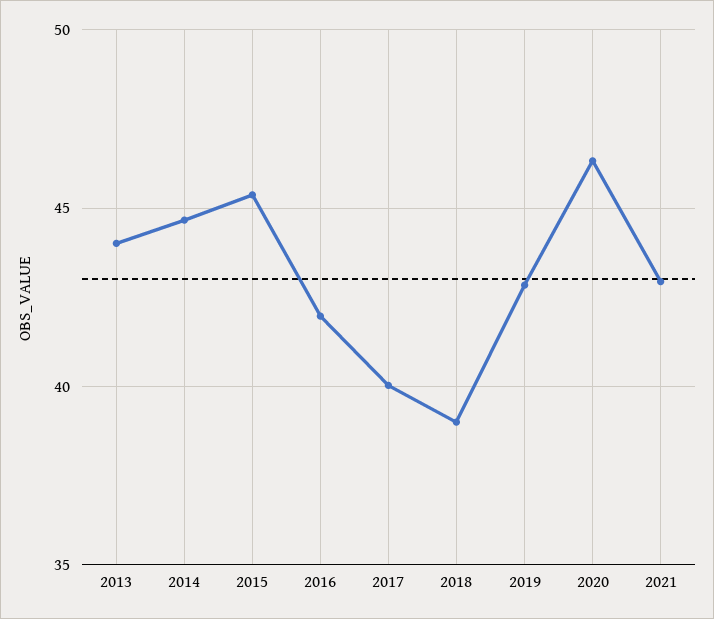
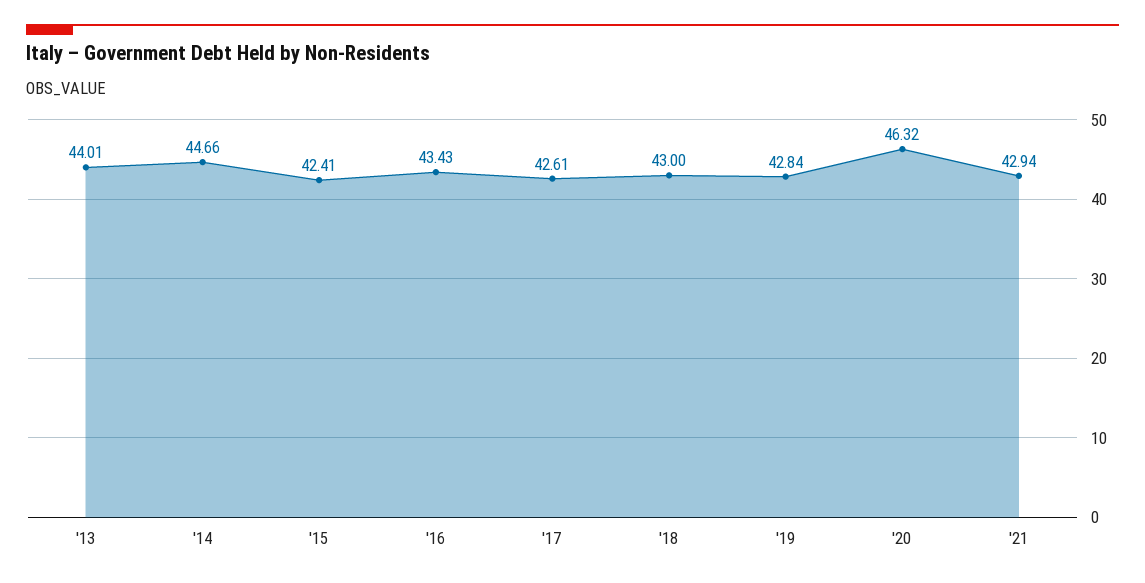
2015: 45.5 -> 42.41
2016: 42 -> 43.43
2017: 40 -> 42.61
2018: 39 -> 43

